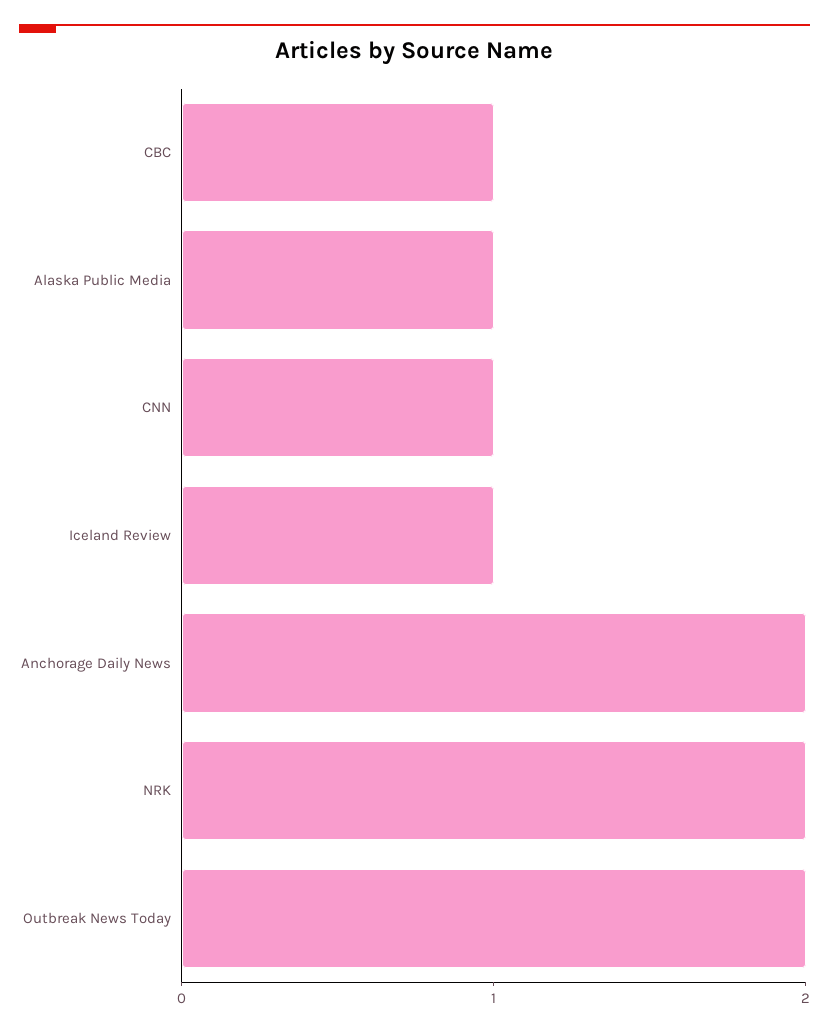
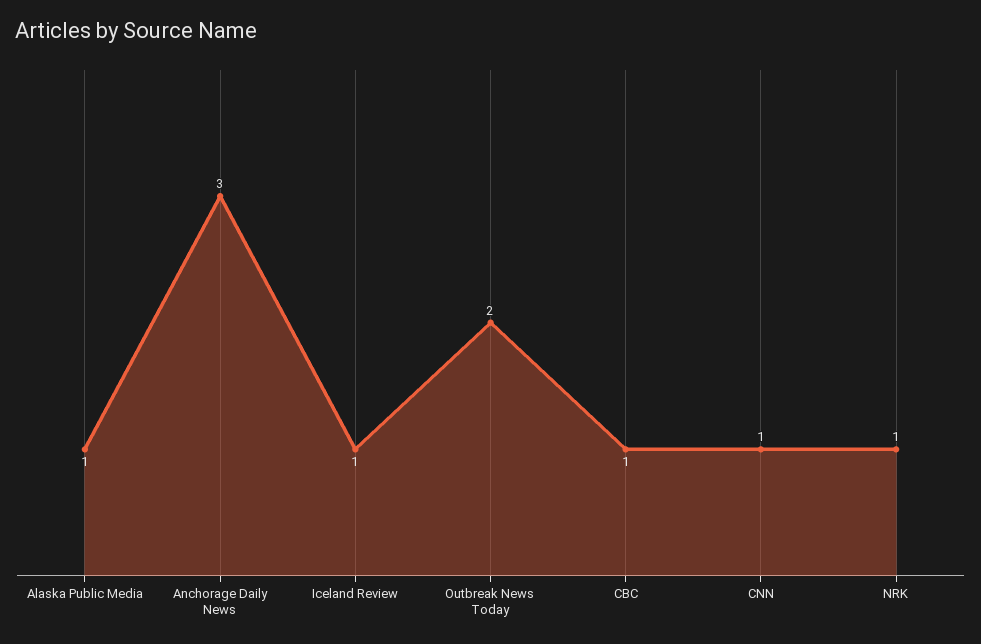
Anchorage Daily News: 2 -> 3
NRK: 2 -> 1

